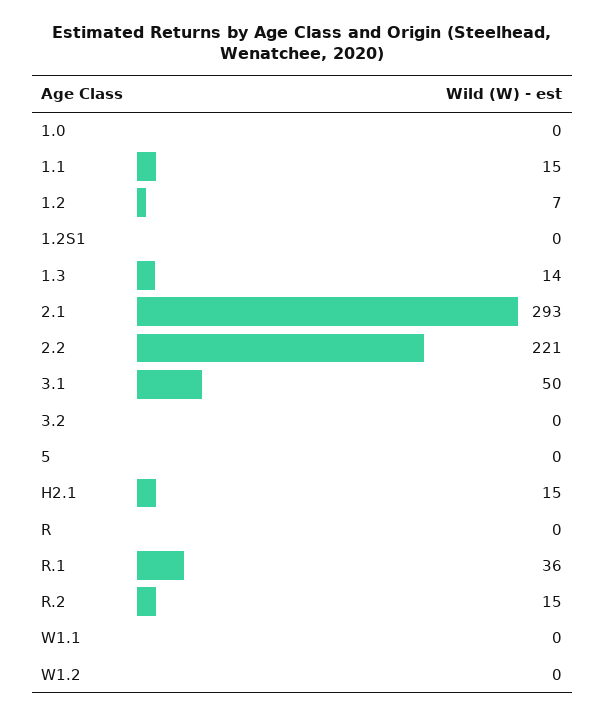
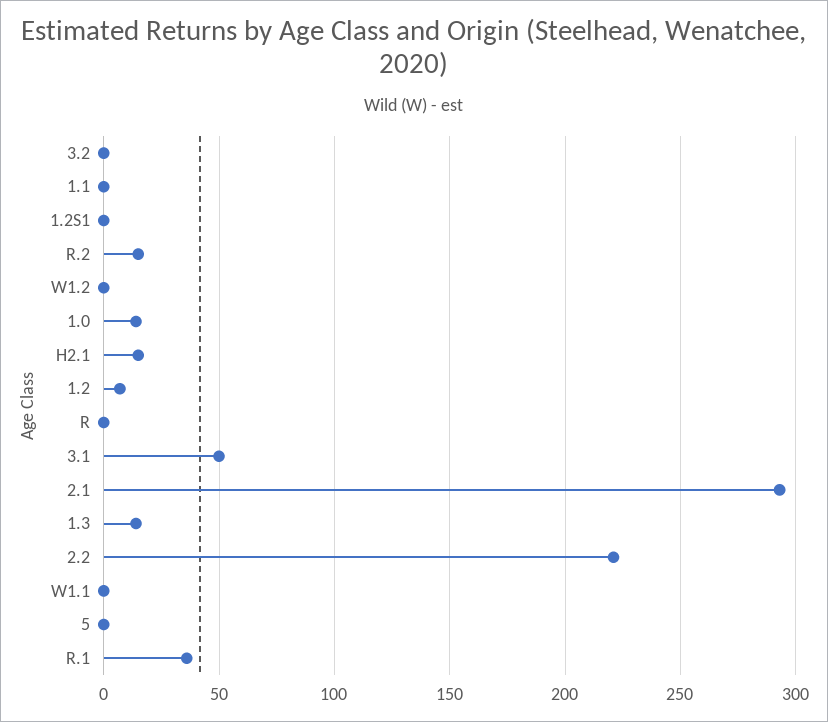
1.0: 0 -> 15
1.1: 15 -> 0

